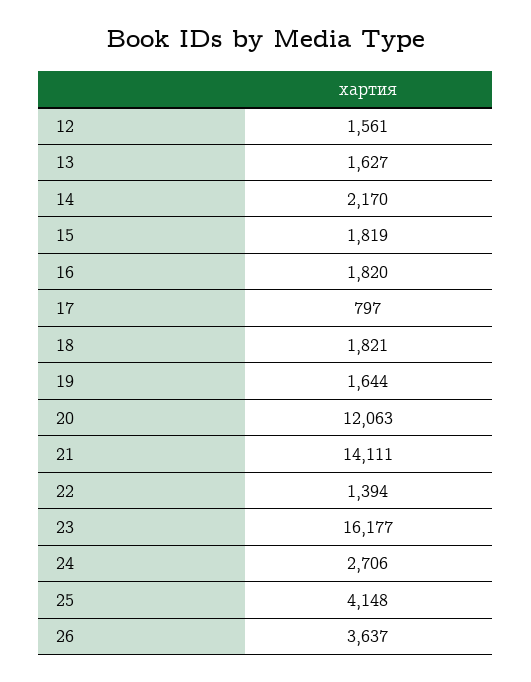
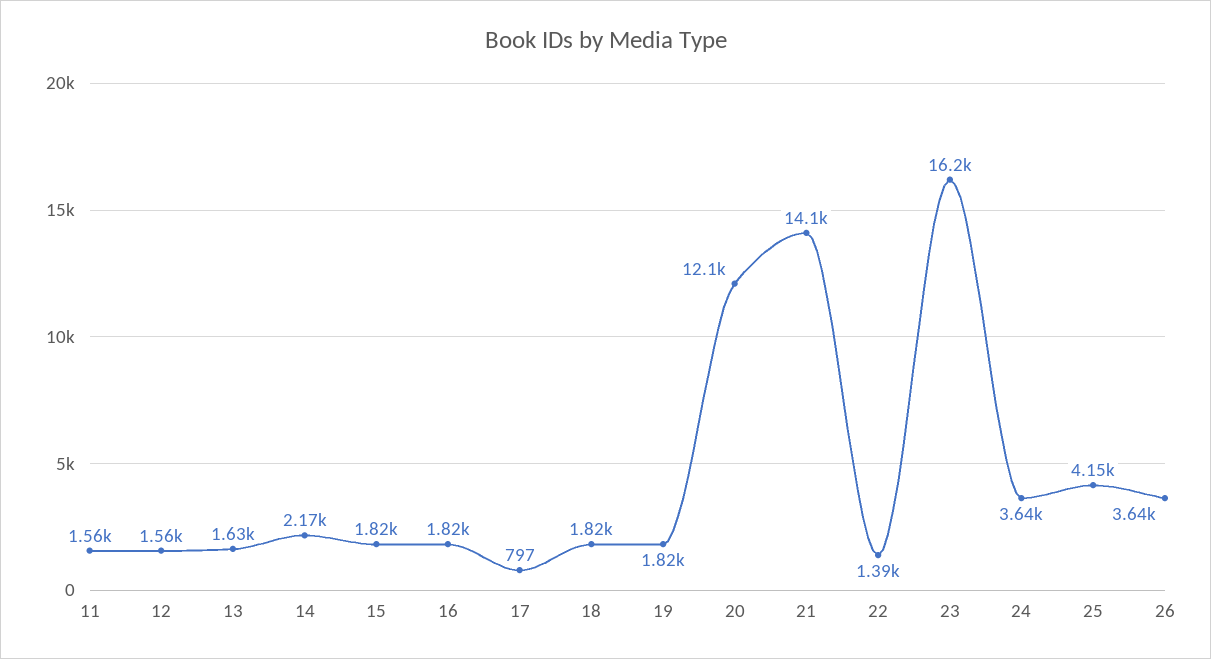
19: 1644 -> 1820
24: 2706 -> 3640
11: none -> 1560

